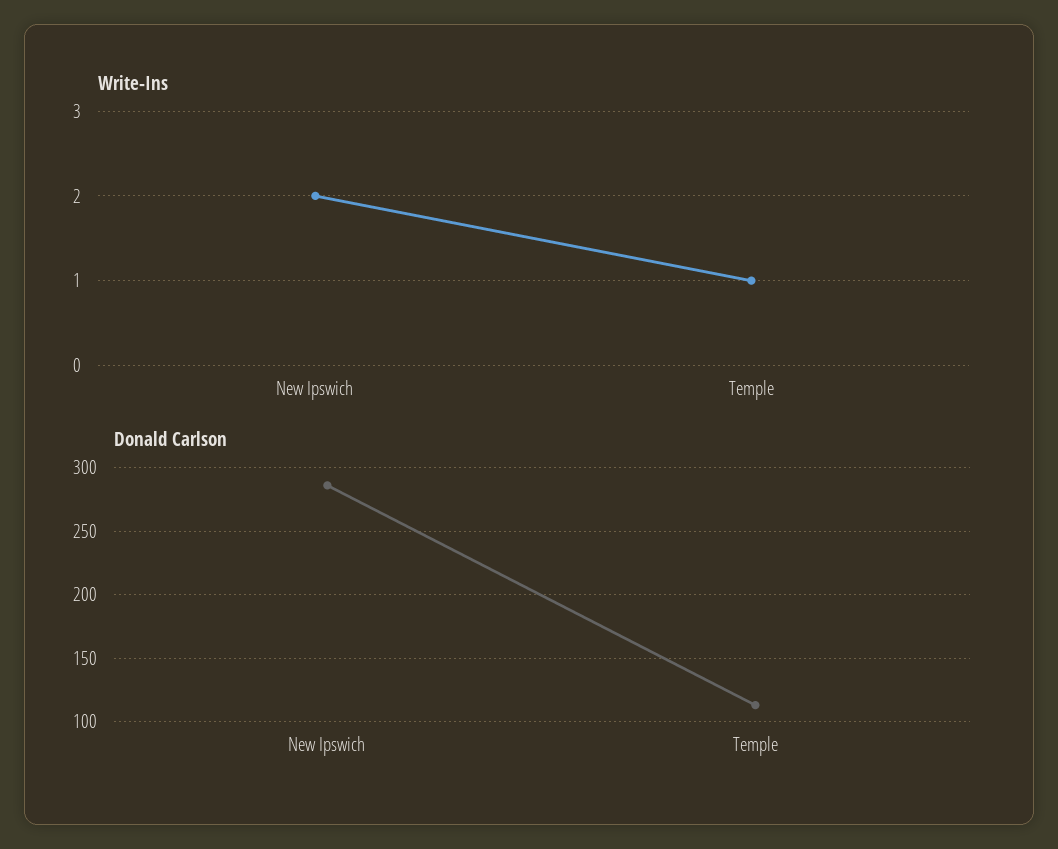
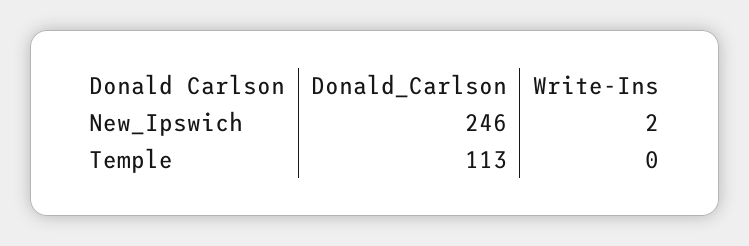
Write-Ins, Temple: 1 -> 0
Donald Carlson, New Ipswich: 285 -> 246

